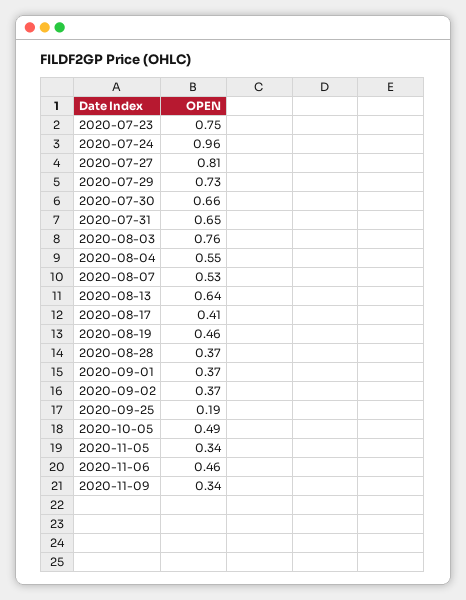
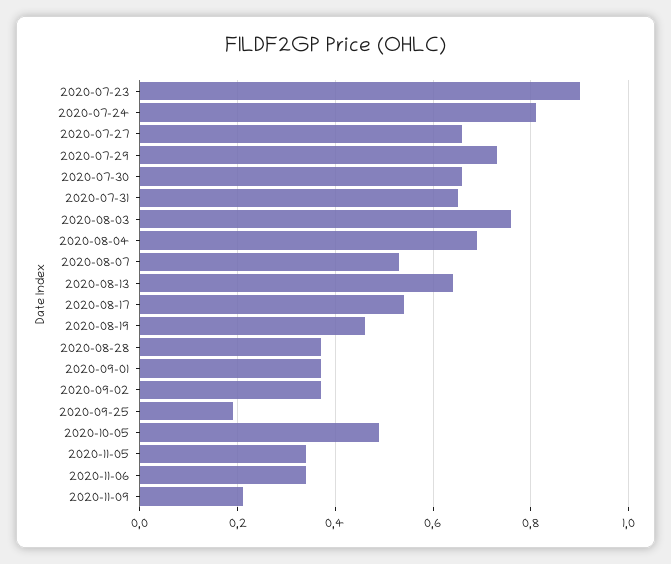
2020-07-23: 0.75 -> 0.9
2020-07-24: 0.96 -> 0.8
2020-07-27: 0.81 -> 0.65
2020-08-04: 0.55 -> 0.7
2020-08-17: 0.41 -> 0.55
2020-11-06: 0.46 -> 0.35
2020-11-09: 0.34 -> 0.2

